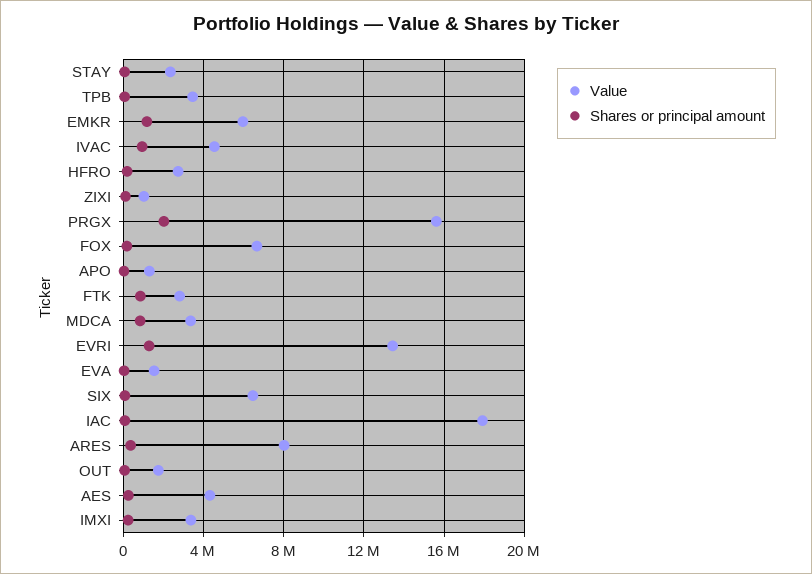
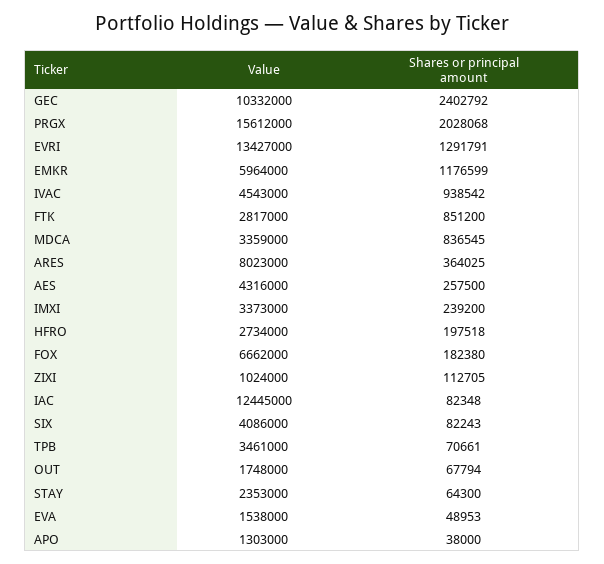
Value, SIX: 6500000 -> 4086000
Value, IAC: 18000000 -> 12445000
Value, GEC: none -> 10332000
Shares or principal amount, GEC: none -> 2402792

